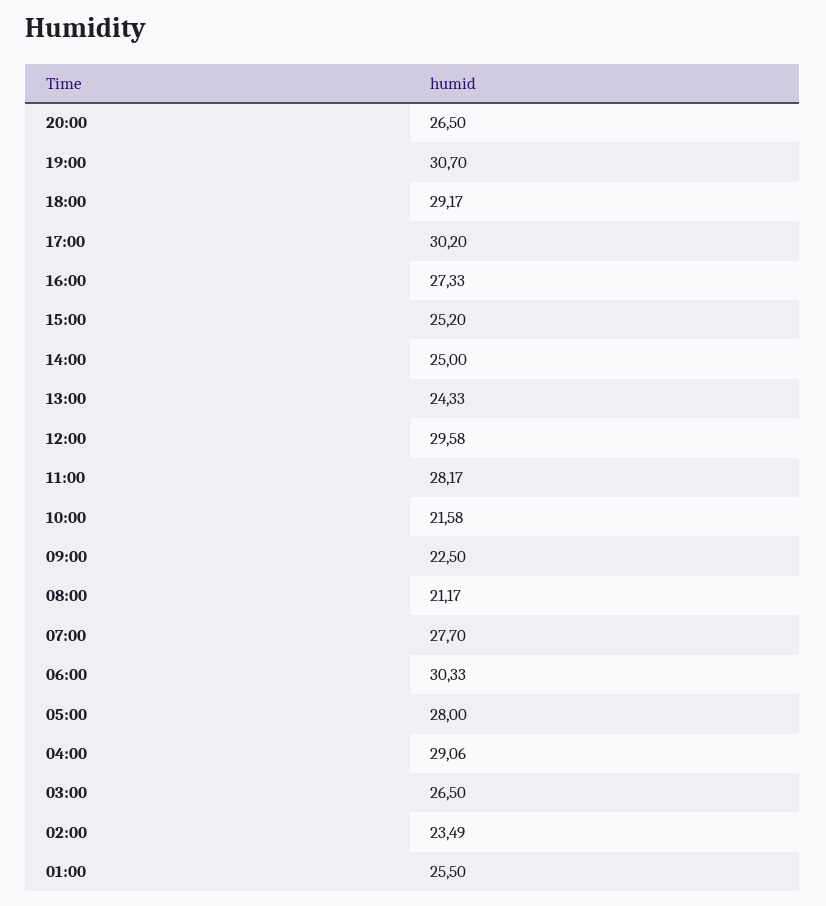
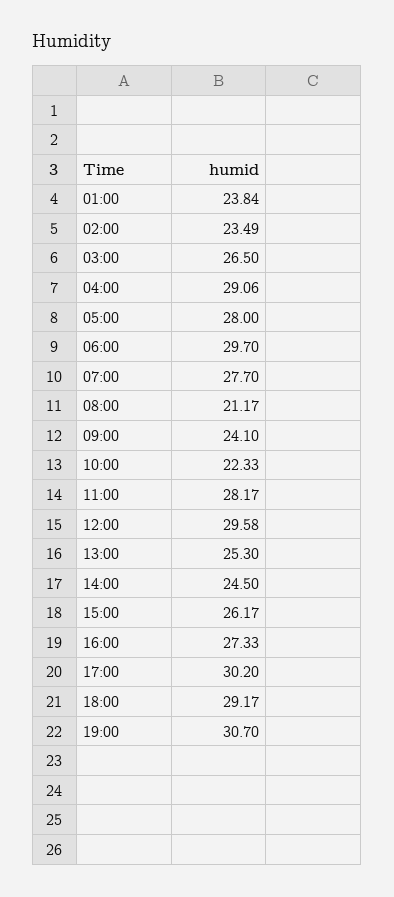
20:00: 26.5 -> none
15:00: 25.2 -> 26.17
14:00: 25 -> 24.5
13:00: 24.33 -> 25.3
10:00: 21.58 -> 22.33
09:00: 22.5 -> 24.1
06:00: 30.33 -> 29.7
01:00: 25.5 -> 23.84

